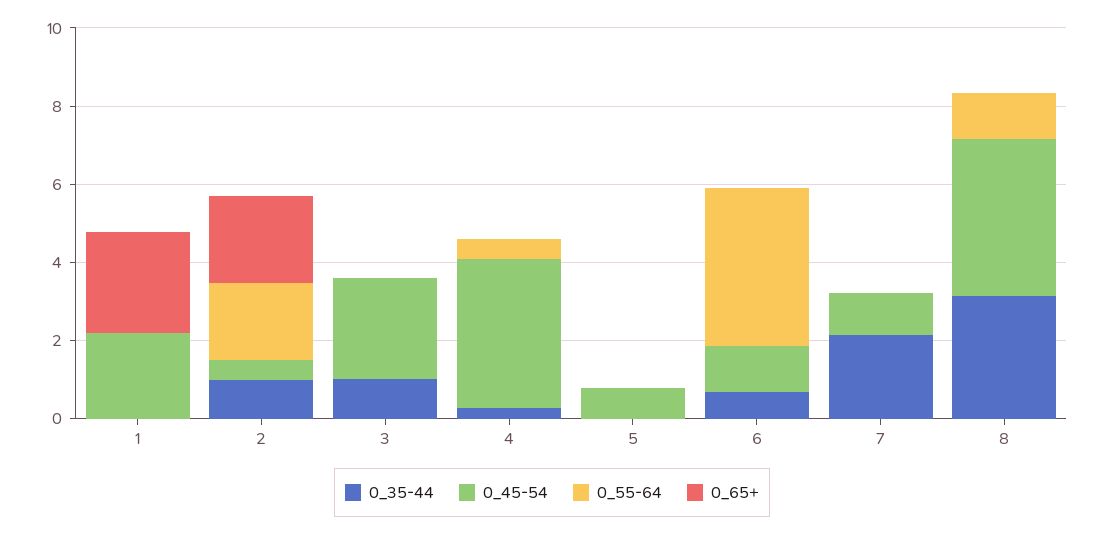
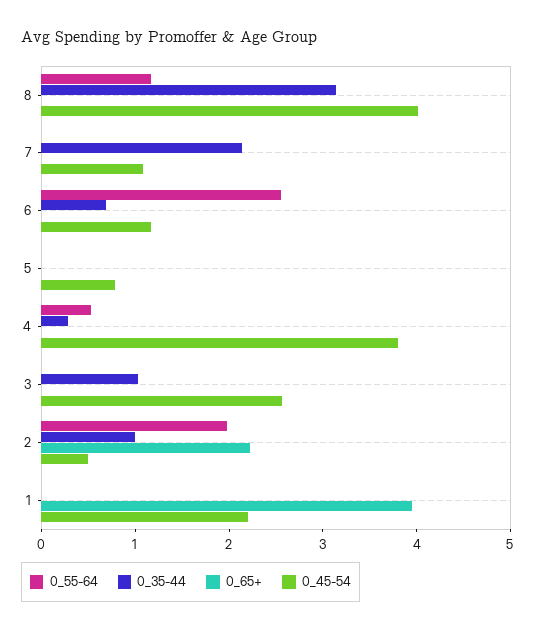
0_65+, 1: 2.5 -> 4
0_55-64, 6: 4 -> 2.6

